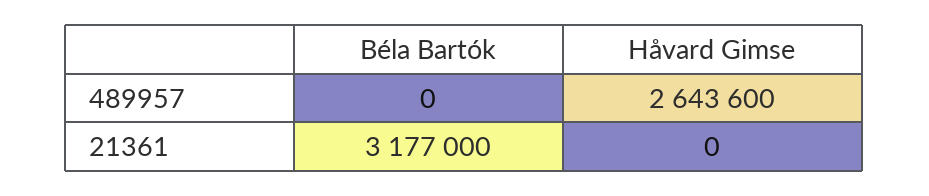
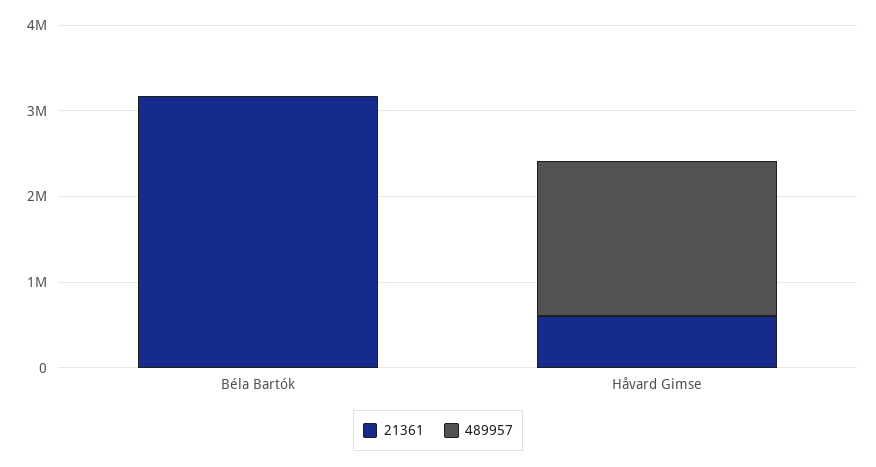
489957, Håvard Gimse: 2643600 -> 1800000
21361, Håvard Gimse: 0 -> 600000

